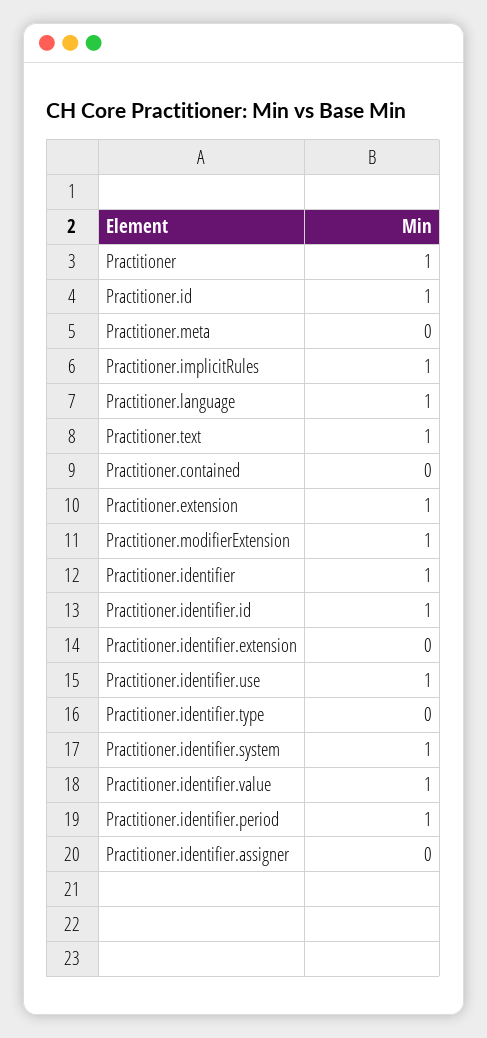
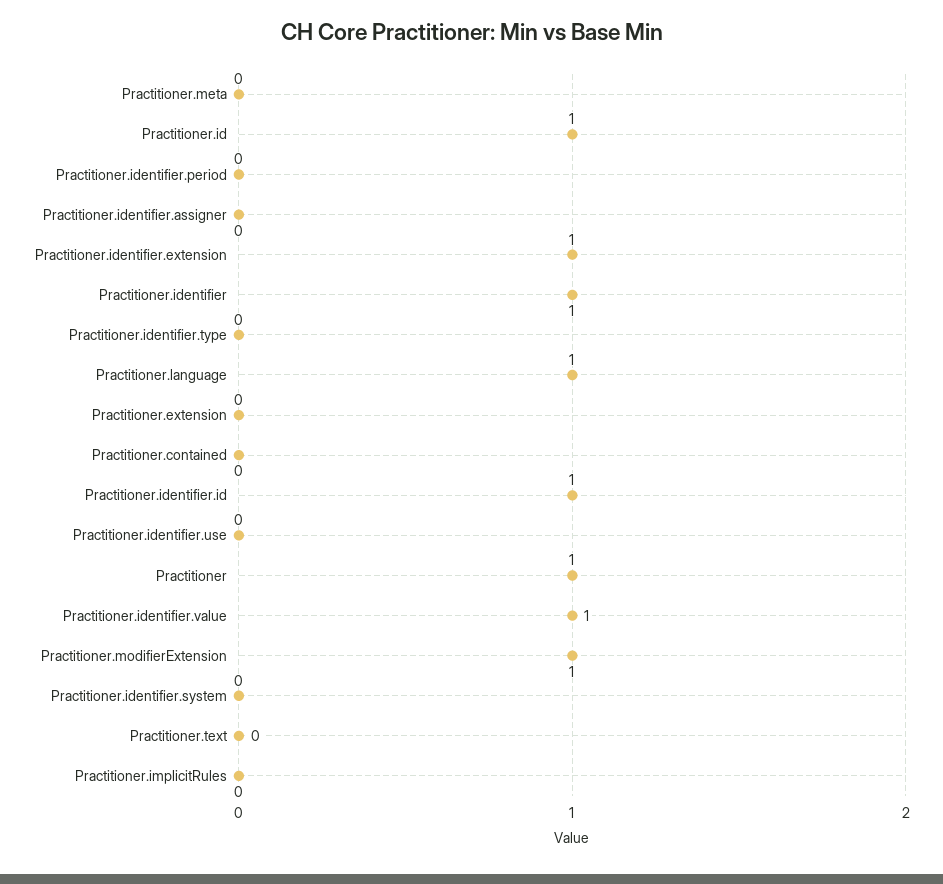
Practitioner.implicitRules: 1 -> 0
Practitioner.text: 1 -> 0
Practitioner.extension: 1 -> 0
Practitioner.identifier.extension: 0 -> 1
Practitioner.identifier.use: 1 -> 0
Practitioner.identifier.system: 1 -> 0
Practitioner.identifier.period: 1 -> 0

